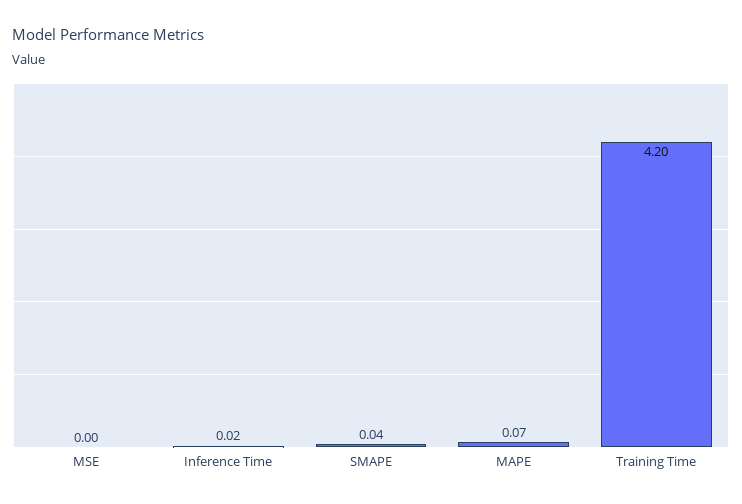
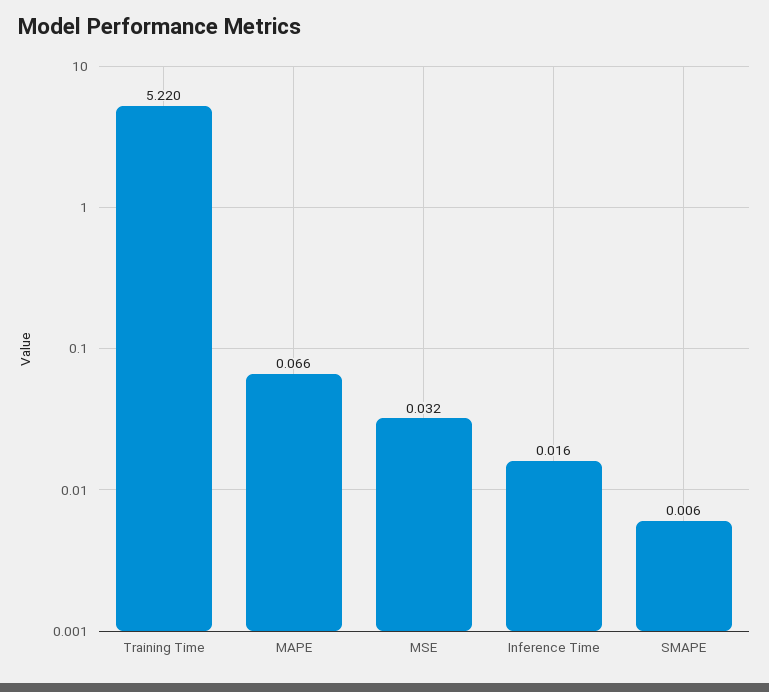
MSE: 0 -> 0.032
SMAPE: 0.04 -> 0.006
Training Time: 4.2 -> 5.22

